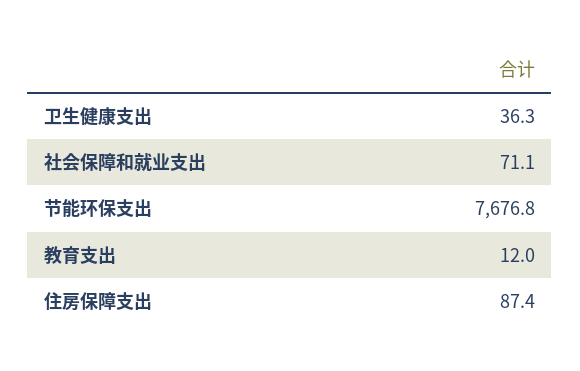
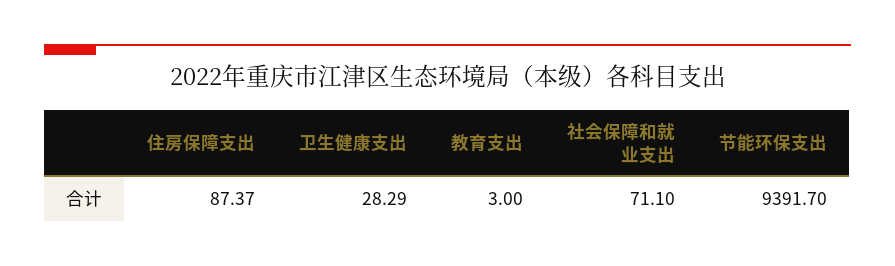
卫生健康支出: 36.3 -> 28.29
节能环保支出: 7676.8 -> 9391.7
教育支出: 12 -> 3

